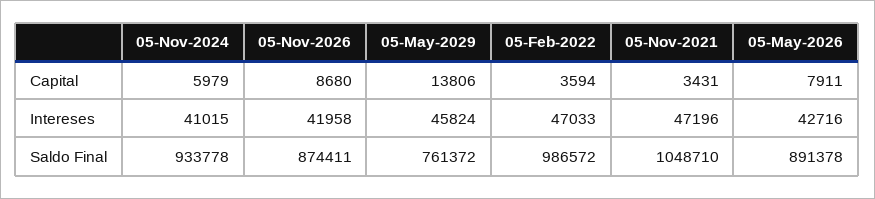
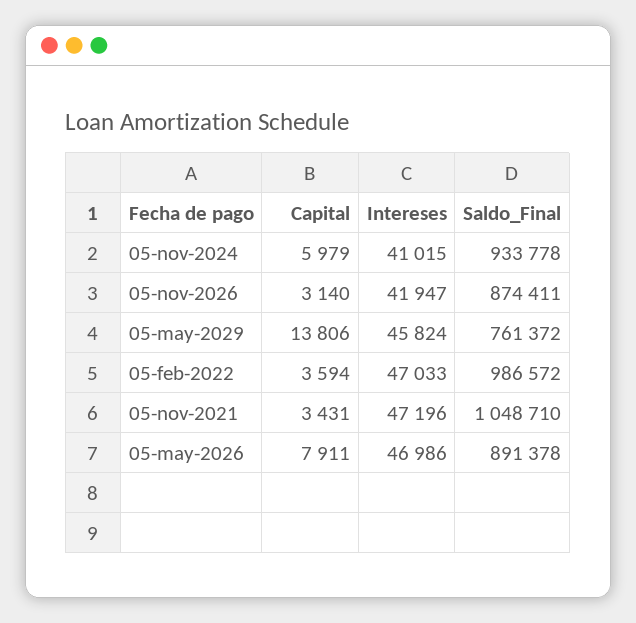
05-Nov-2026, Capital: 8680 -> 3140
05-Nov-2026, Intereses: 41958 -> 41947
05-May-2026, Intereses: 42716 -> 46986

